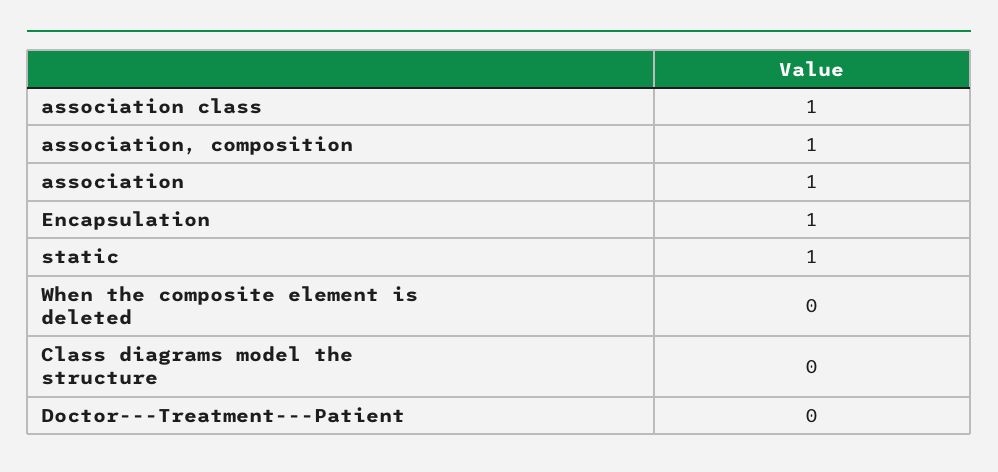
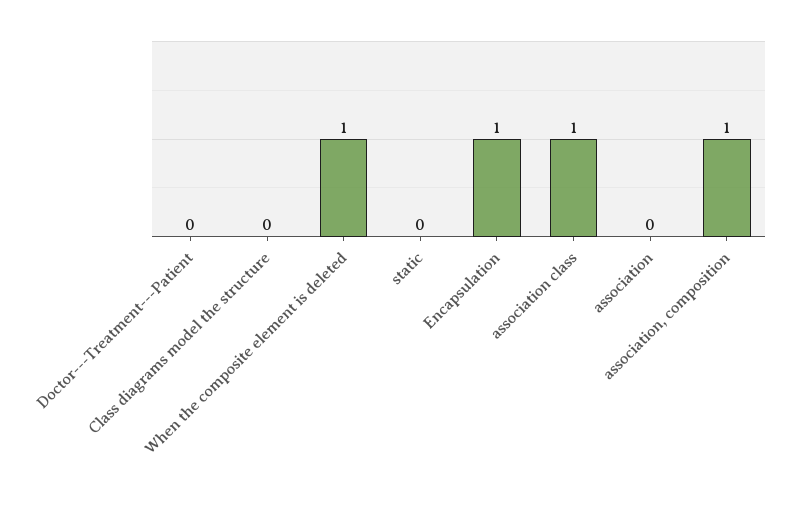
association: 1 -> 0
static: 1 -> 0
When the composite element is deleted: 0 -> 1

